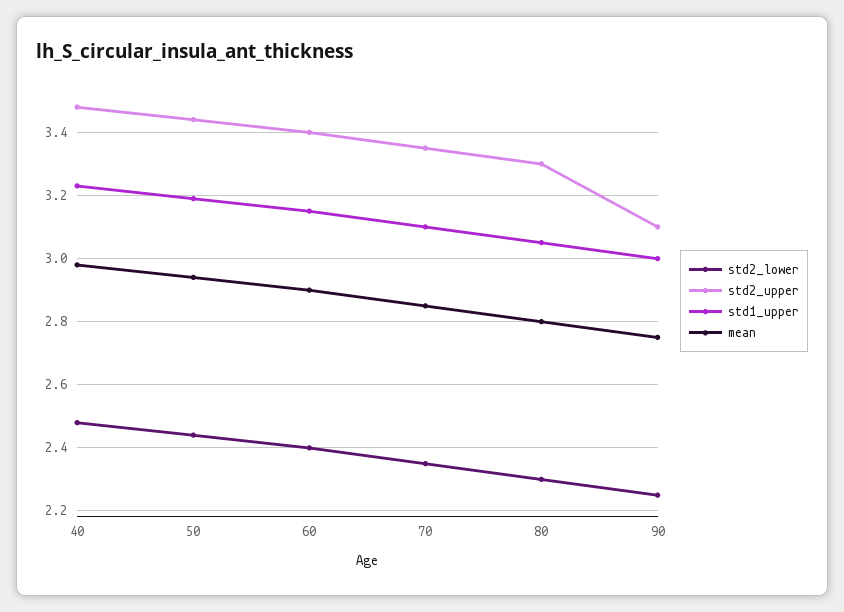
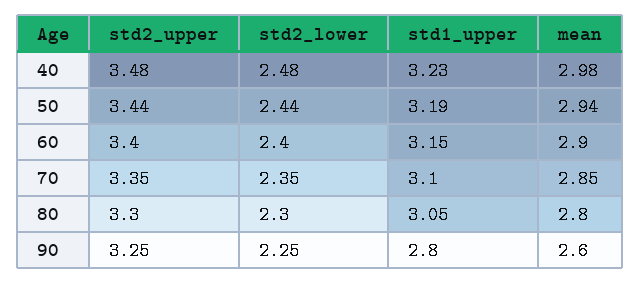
std2_upper, 90: 3.1 -> 3.25
std1_upper, 90: 3 -> 2.8
mean, 90: 2.75 -> 2.6

